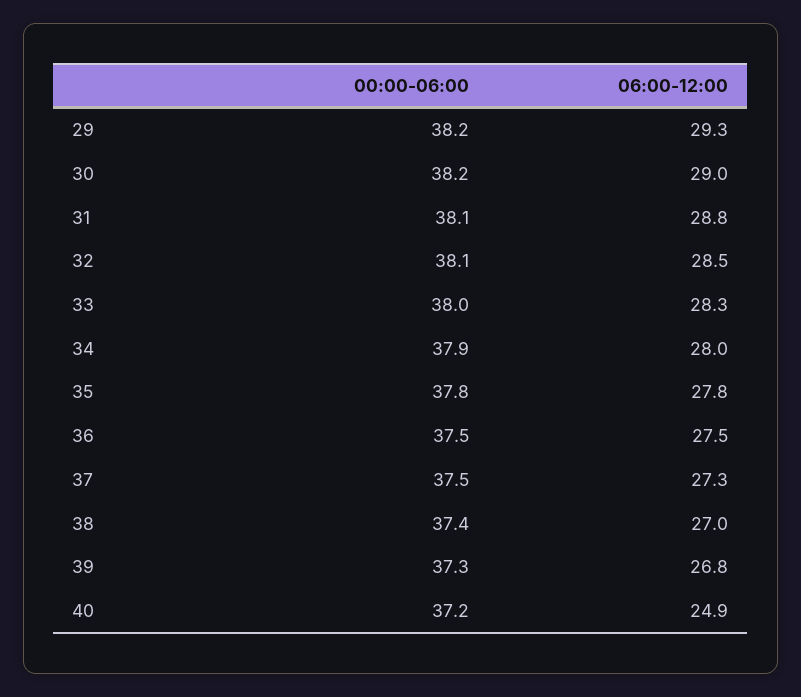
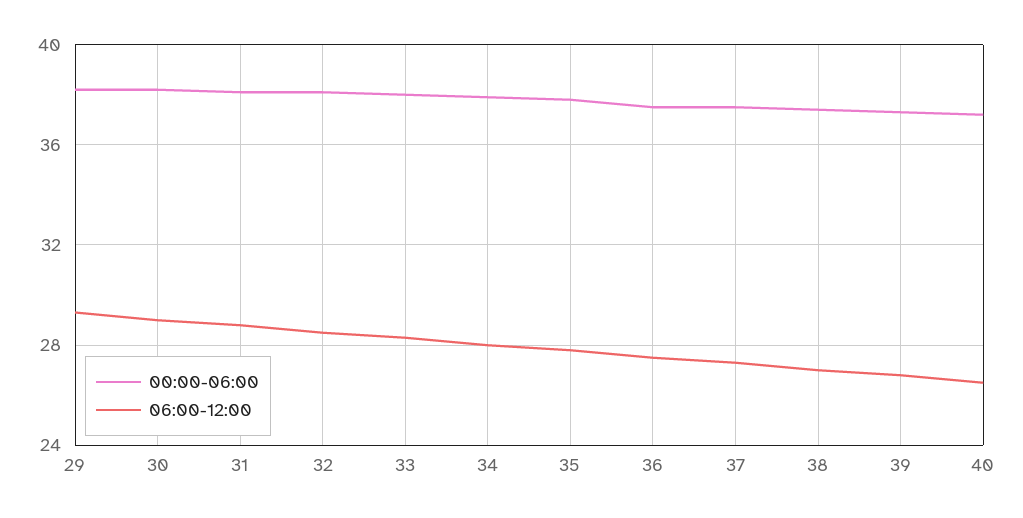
06:00-12:00, 40: 24.9 -> 26.5

